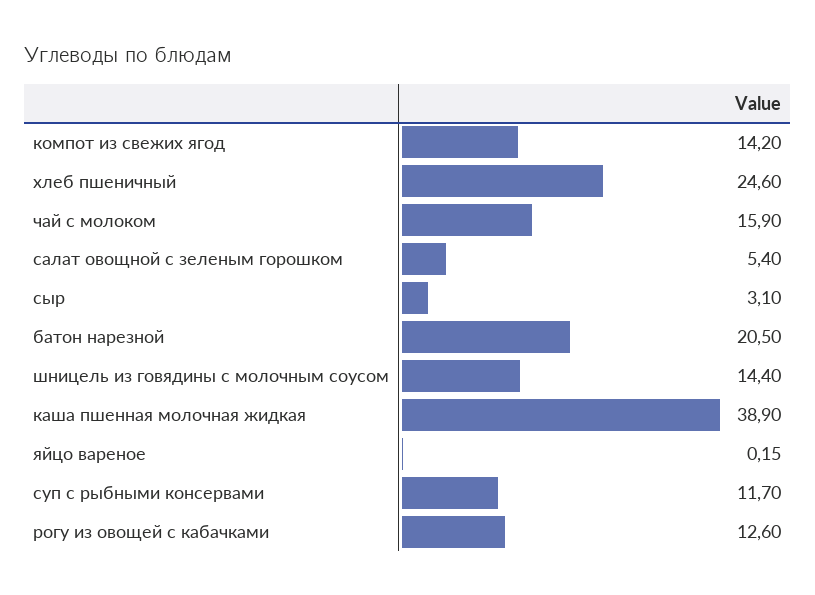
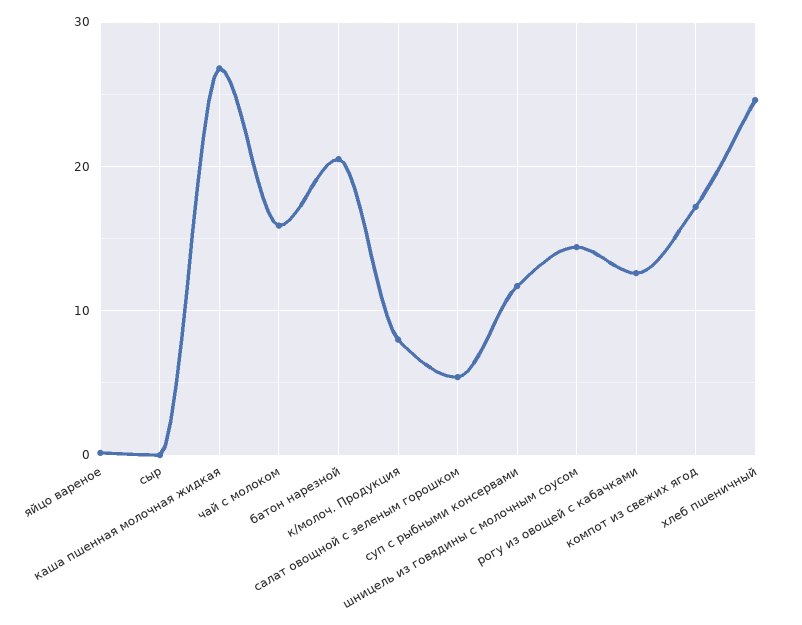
компот из свежих ягод: 14.2 -> 17
сыр: 3.1 -> 0
каша пшенная молочная жидкая: 38.9 -> 27
к/молоч. Продукция: none -> 8

